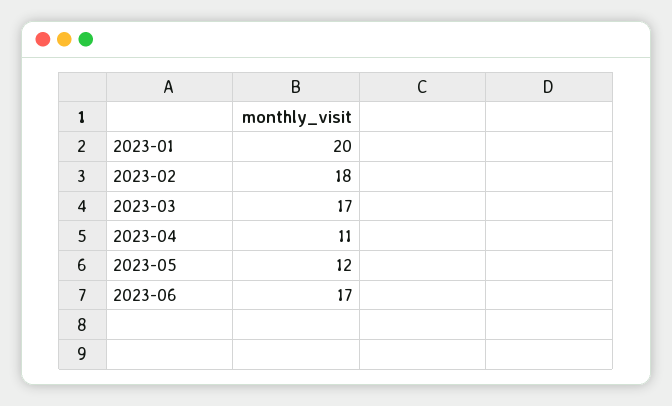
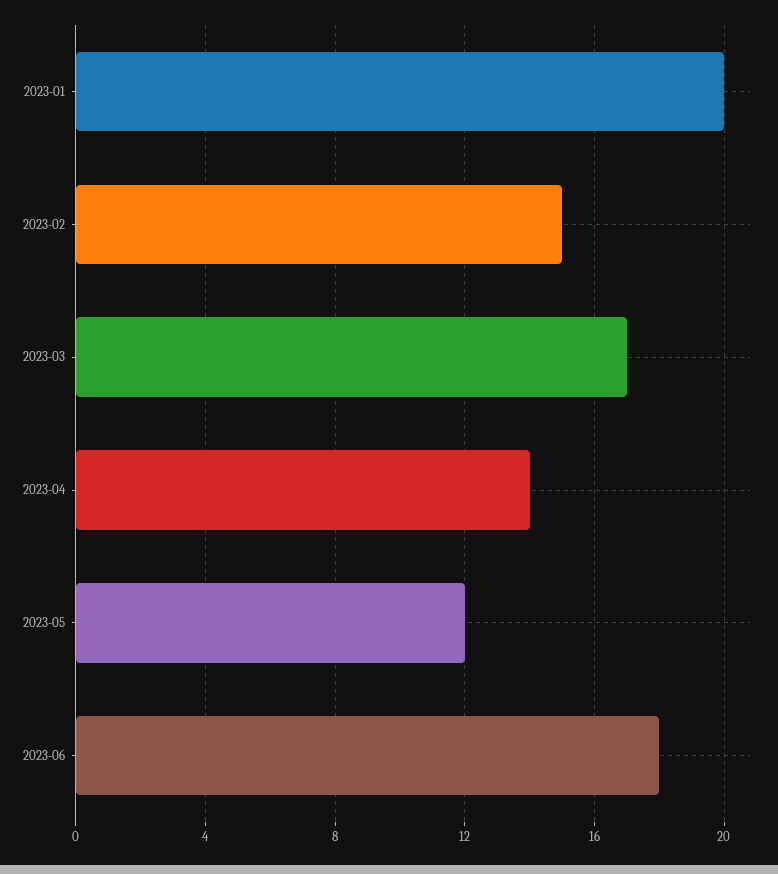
2023-02: 18 -> 15
2023-04: 11 -> 14
2023-06: 17 -> 18

